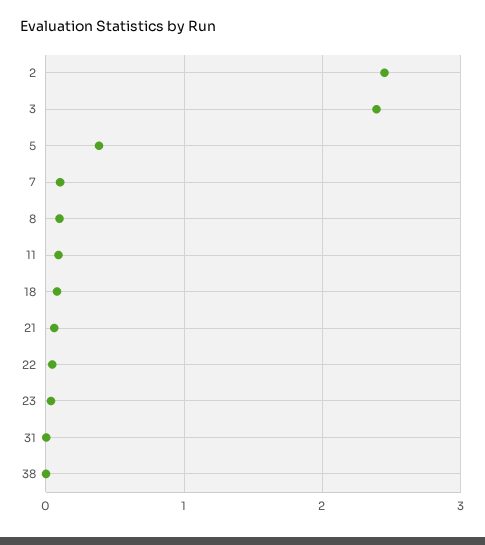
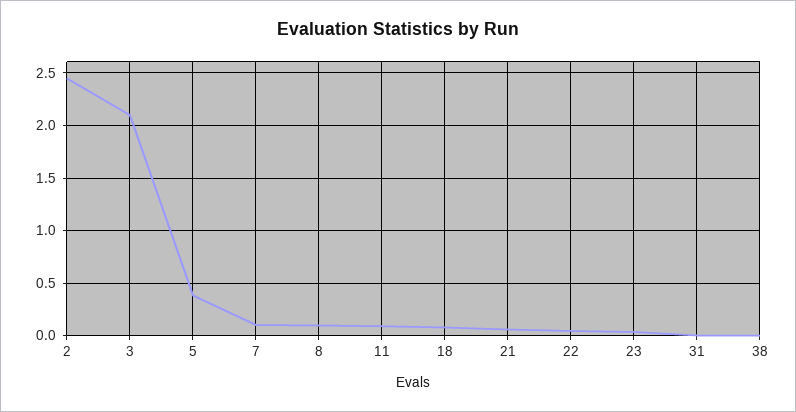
3: 2.4 -> 2.1

